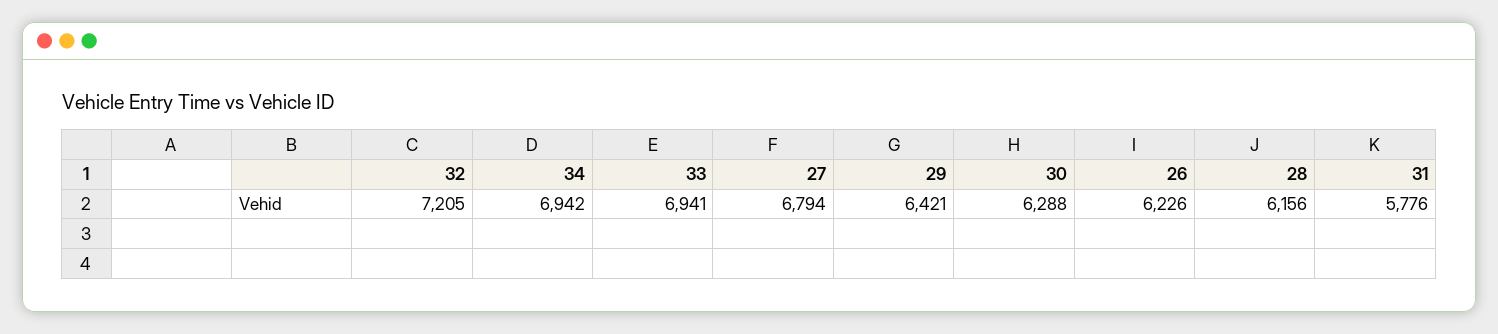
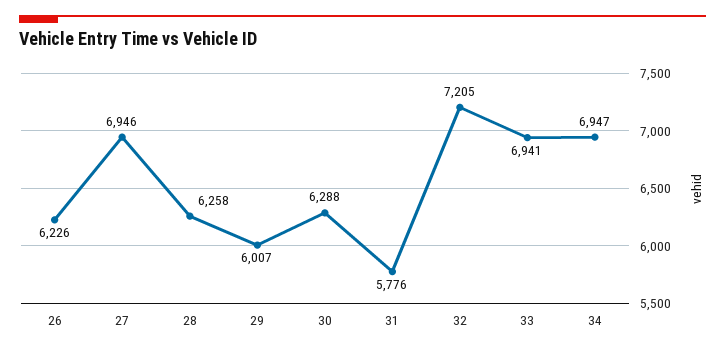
34: 6942 -> 6947
27: 6794 -> 6946
29: 6421 -> 6007
28: 6156 -> 6258

